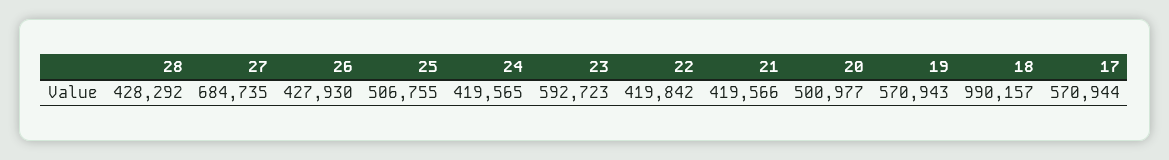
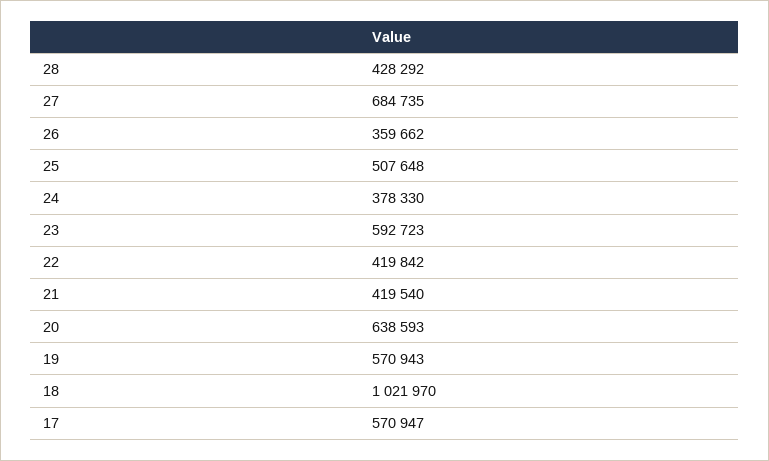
26: 427930 -> 359662
25: 506755 -> 507648
24: 419565 -> 378330
21: 419566 -> 419540
20: 500977 -> 638593
18: 990157 -> 1021970
17: 570944 -> 570947

